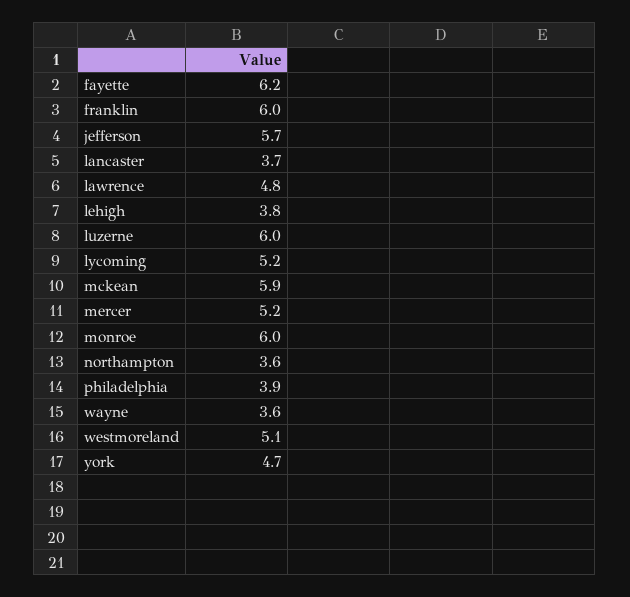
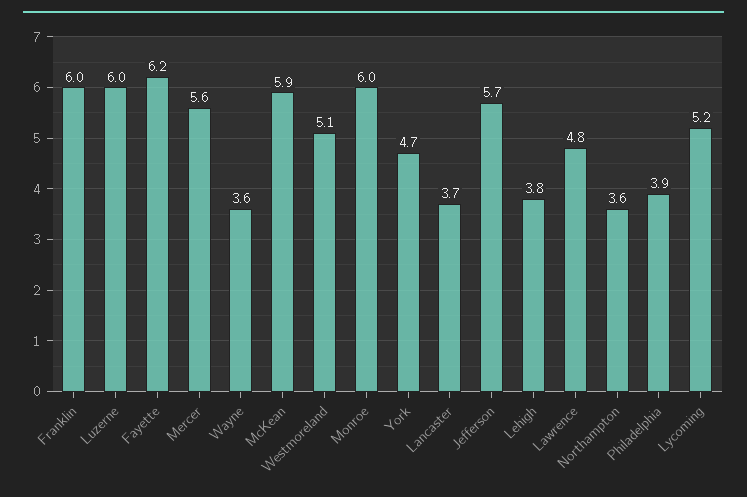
mercer: 5.2 -> 5.6

